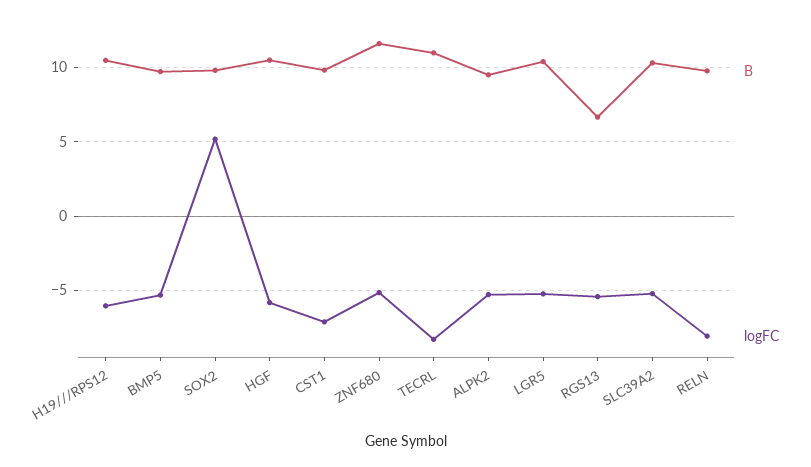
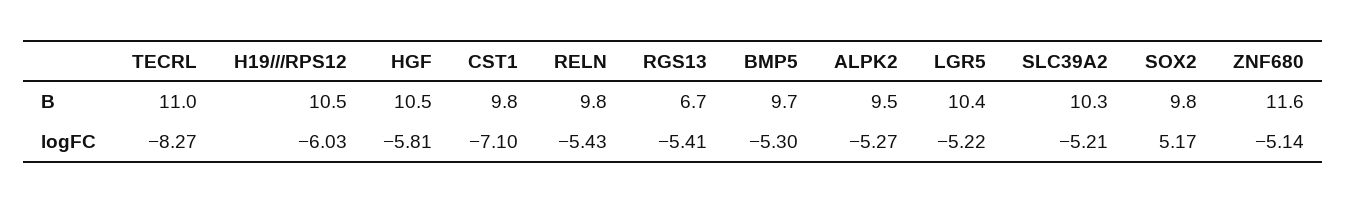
logFC, RELN: -8 -> -5.43

